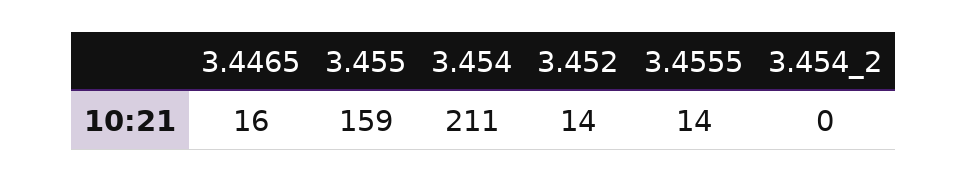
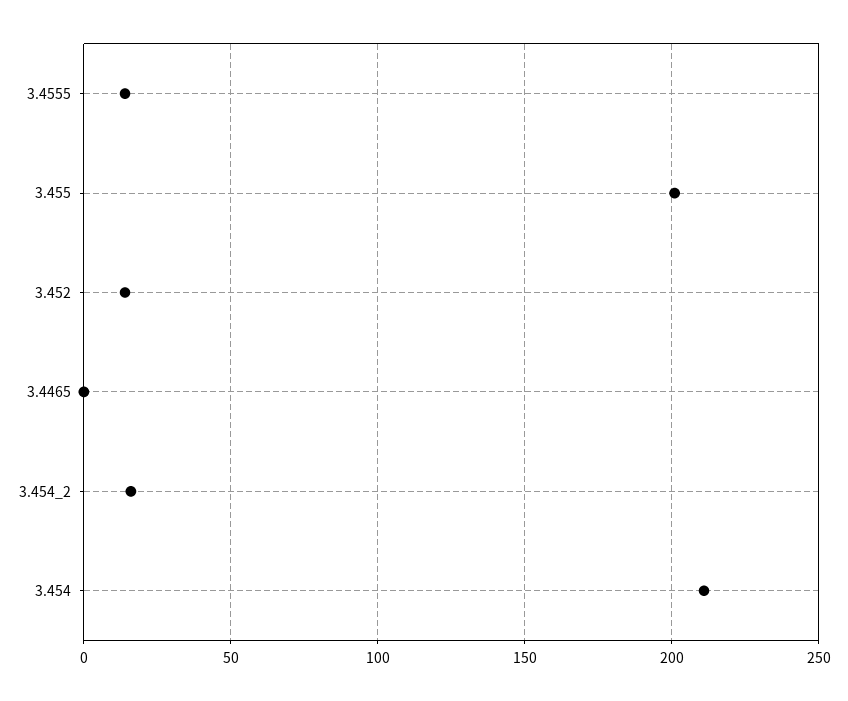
3.4465: 16 -> 0
3.455: 159 -> 200
3.454_2: 0 -> 15

